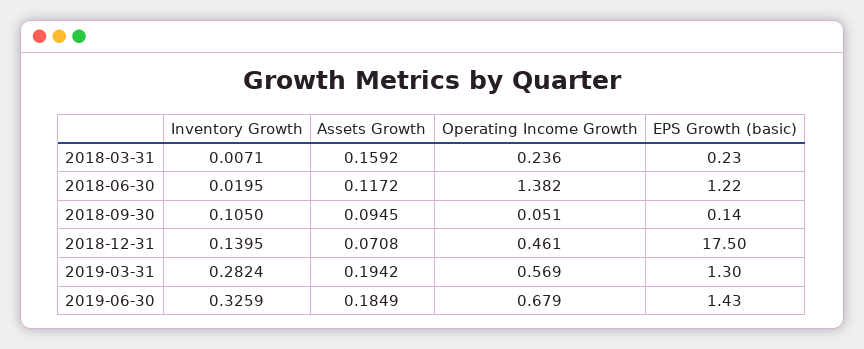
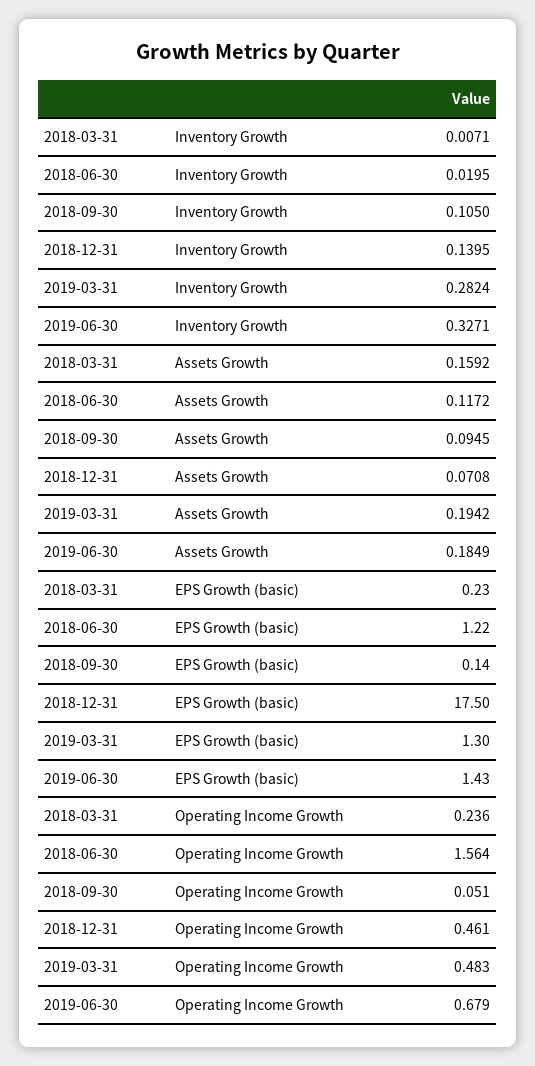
Operating Income Growth, 2018-06-30: 1.382 -> 1.564
Operating Income Growth, 2019-03-31: 0.569 -> 0.483
Inventory Growth, 2019-06-30: 0.3259 -> 0.3271

